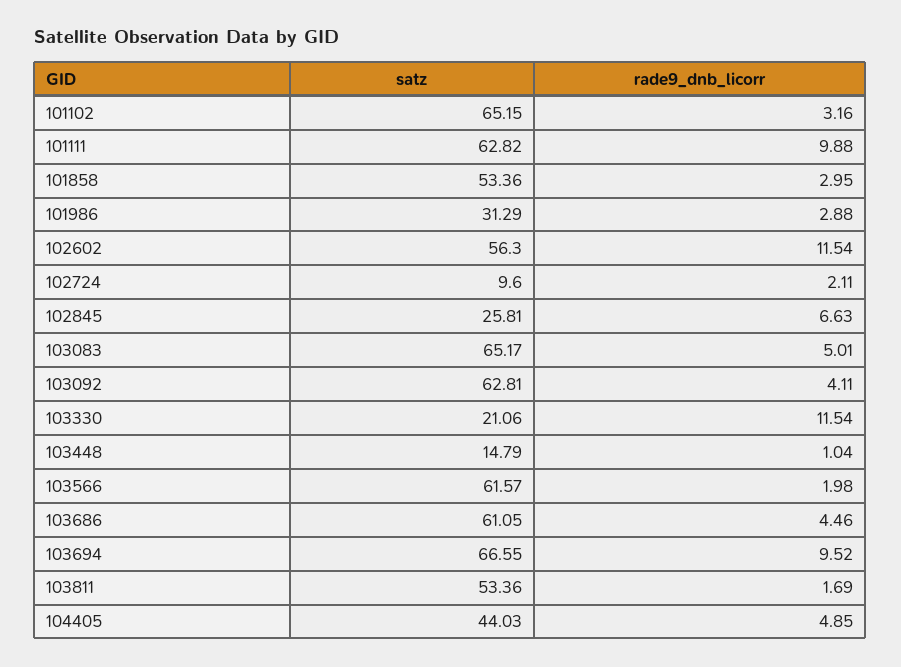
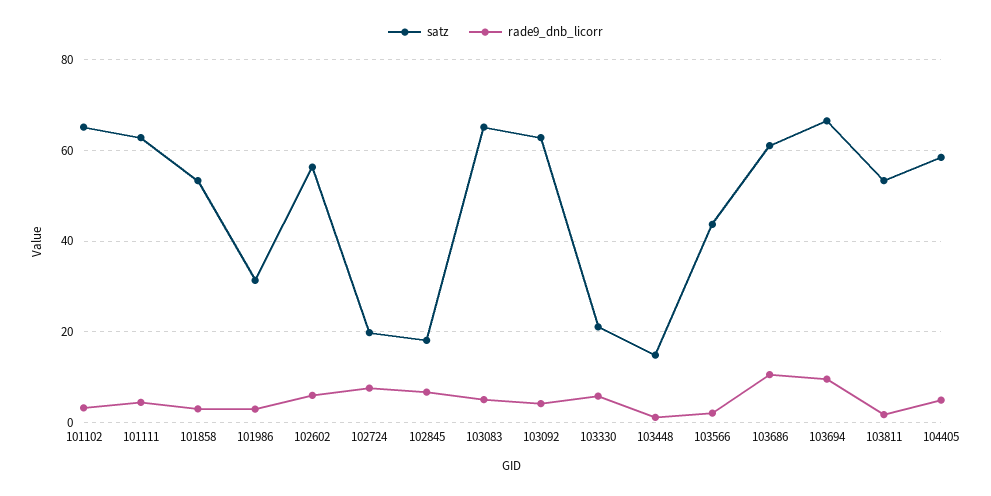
rade9_dnb_licorr, 101111: 9.88 -> 4
rade9_dnb_licorr, 102602: 11.54 -> 6
satz, 102724: 9.6 -> 20
rade9_dnb_licorr, 102724: 2.11 -> 8
satz, 102845: 25.81 -> 18
rade9_dnb_licorr, 103330: 11.54 -> 6
satz, 103566: 61.57 -> 44
rade9_dnb_licorr, 103686: 4.46 -> 10
satz, 104405: 44.03 -> 58

